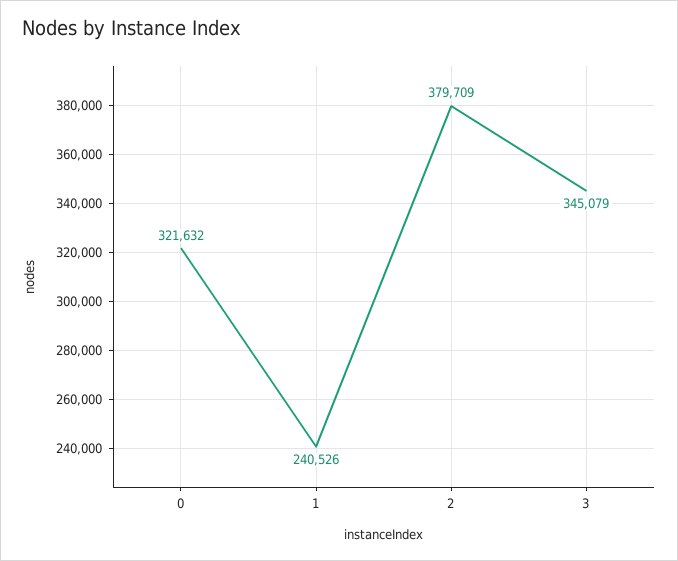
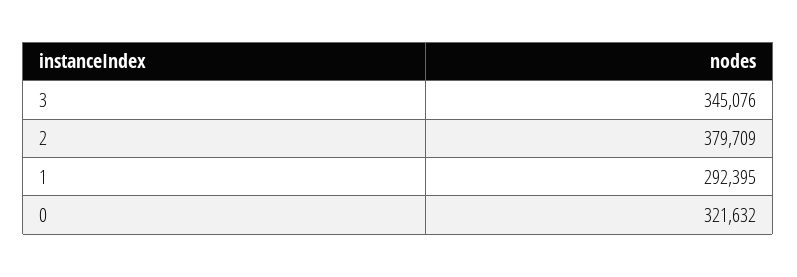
1: 240526 -> 292395
3: 345079 -> 345076

